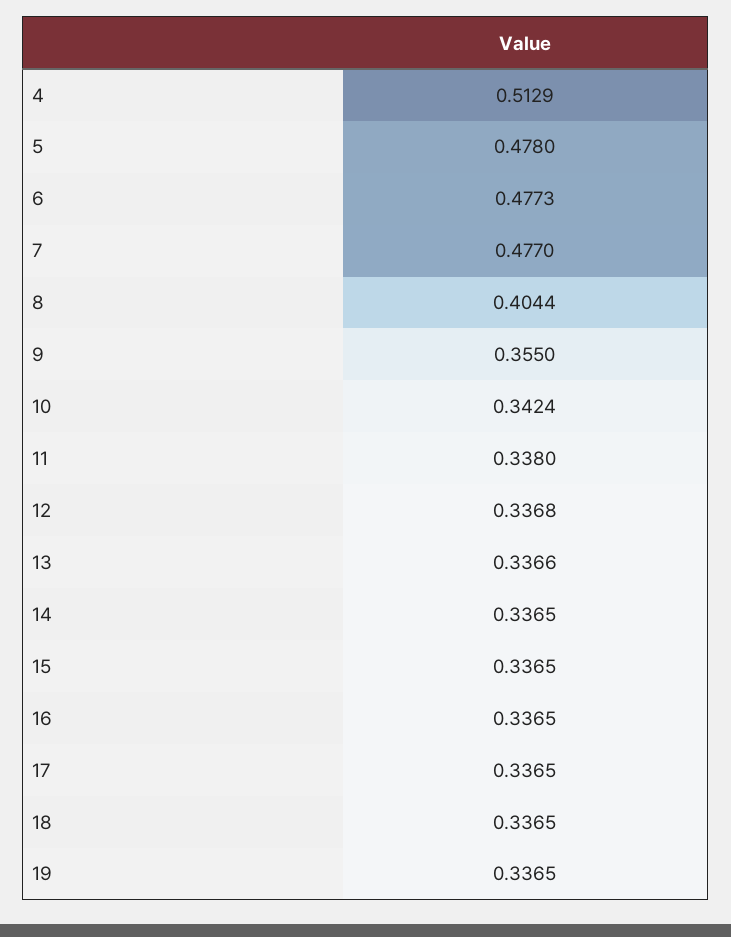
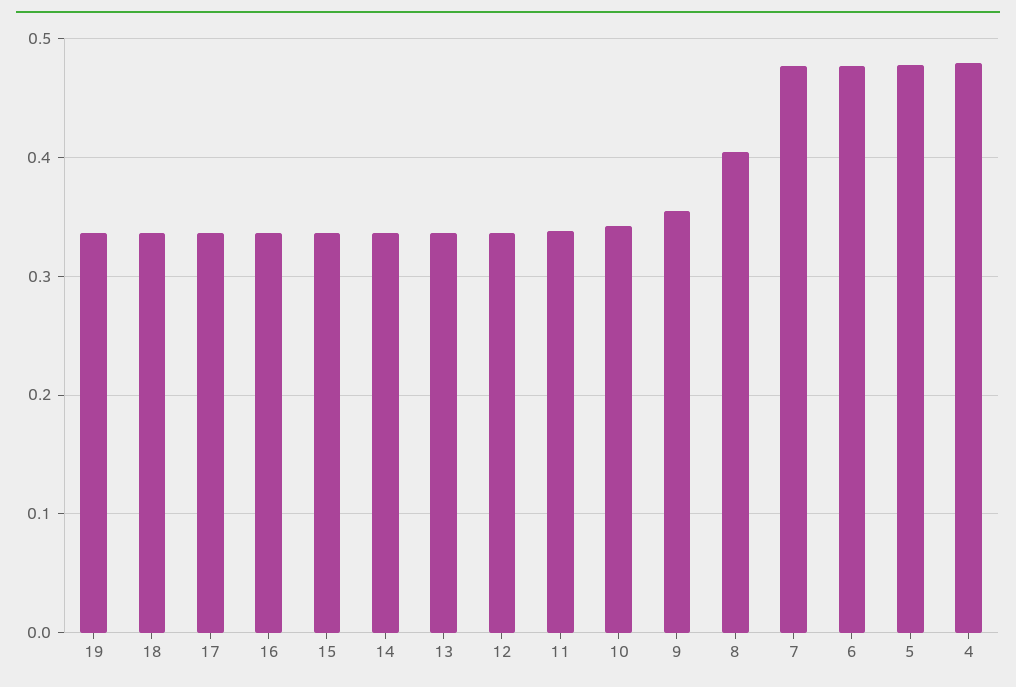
4: 0.5129 -> 0.48

